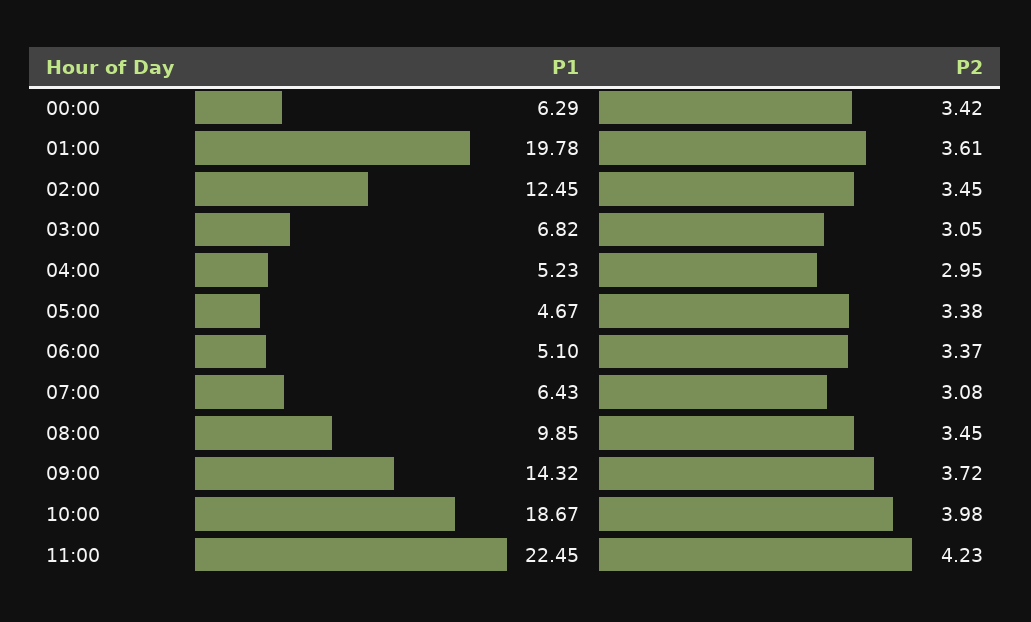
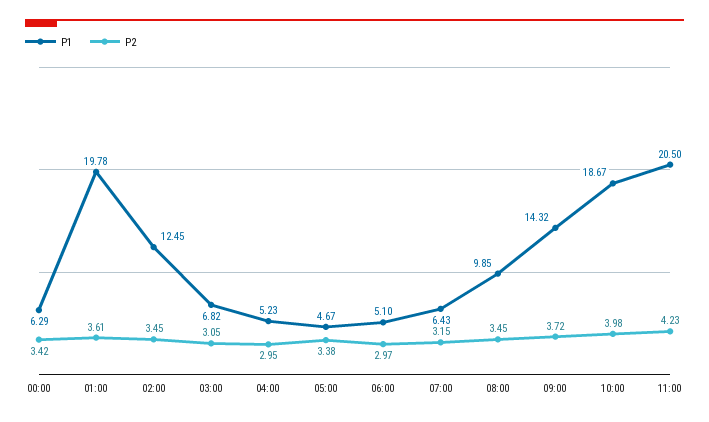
P2, 06:00: 3.37 -> 2.97
P2, 07:00: 3.08 -> 3.15
P1, 11:00: 22.45 -> 20.5

